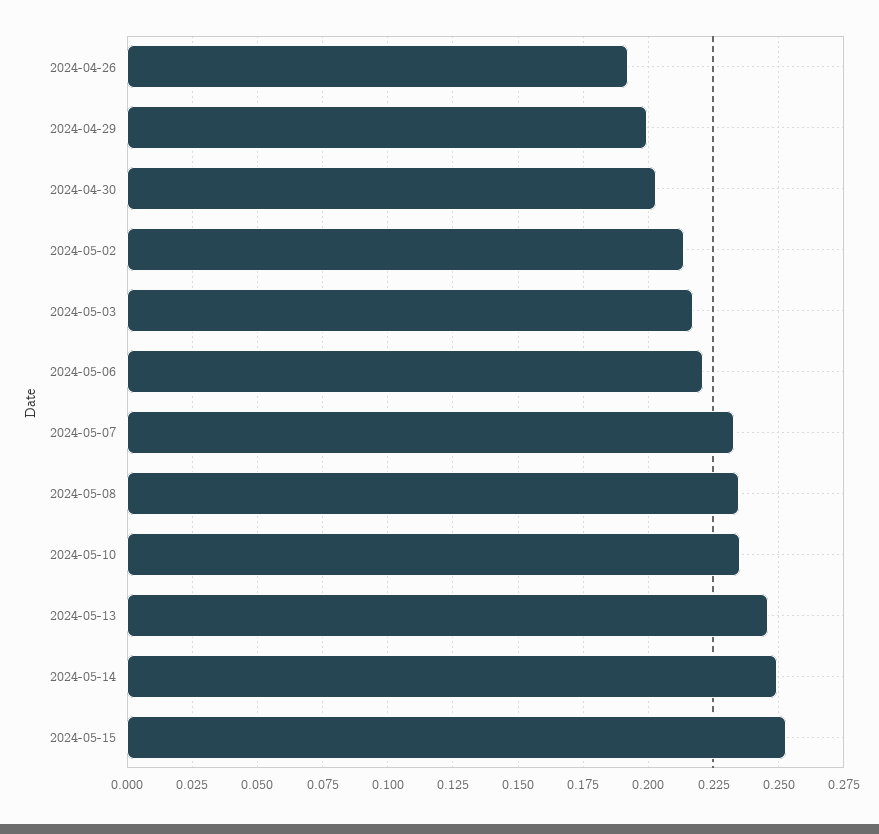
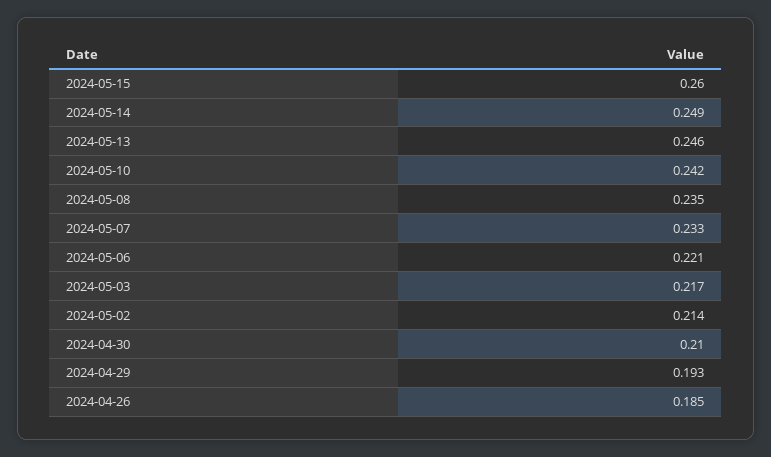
2024-04-26: 0.1925 -> 0.185
2024-04-29: 0.2 -> 0.193
2024-04-30: 0.2025 -> 0.21
2024-05-10: 0.235 -> 0.242
2024-05-15: 0.2525 -> 0.26

